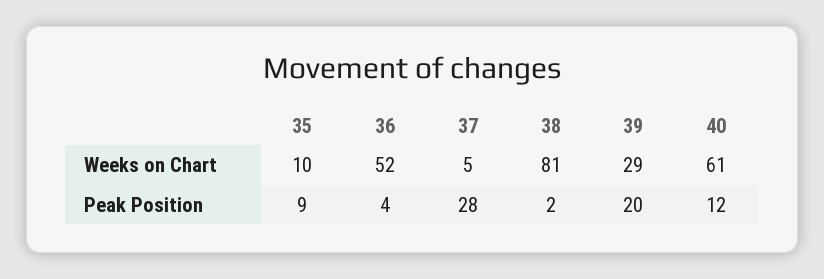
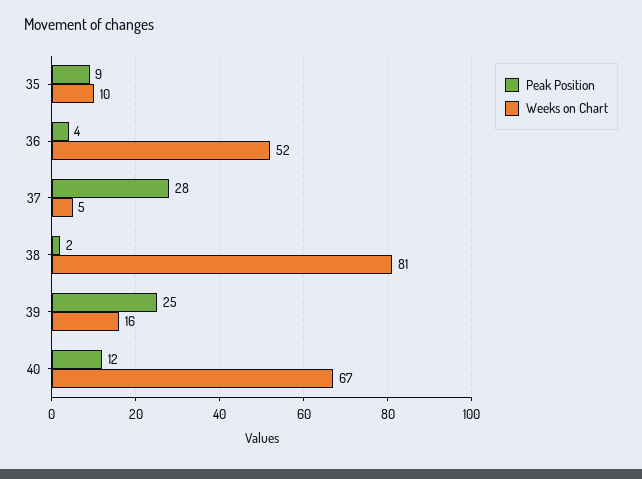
Weeks on Chart, 39: 29 -> 16
Weeks on Chart, 40: 61 -> 67
Peak Position, 39: 20 -> 25

